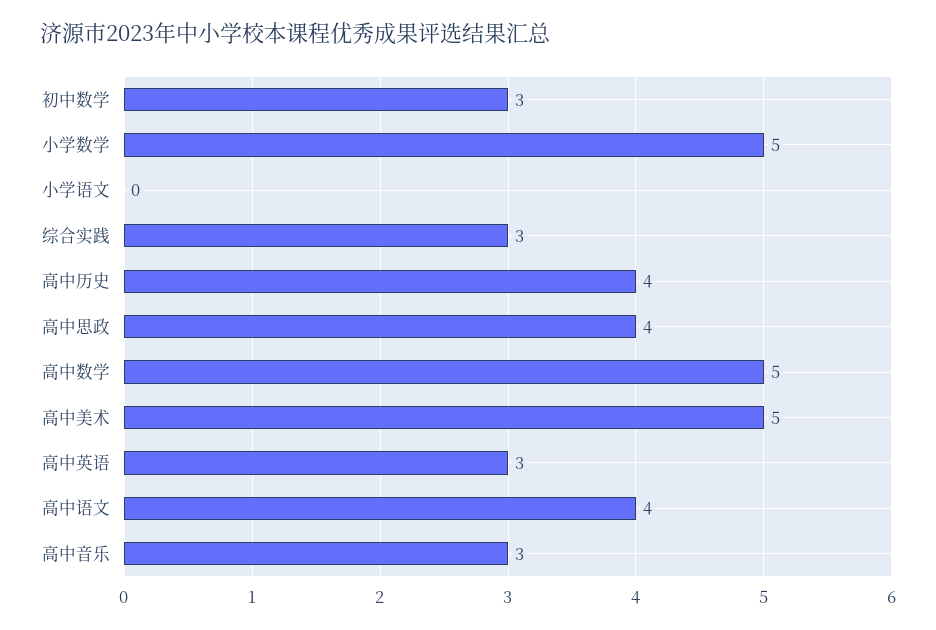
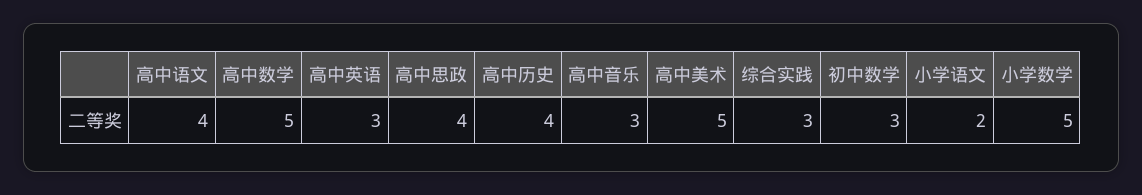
小学语文: 0 -> 2

